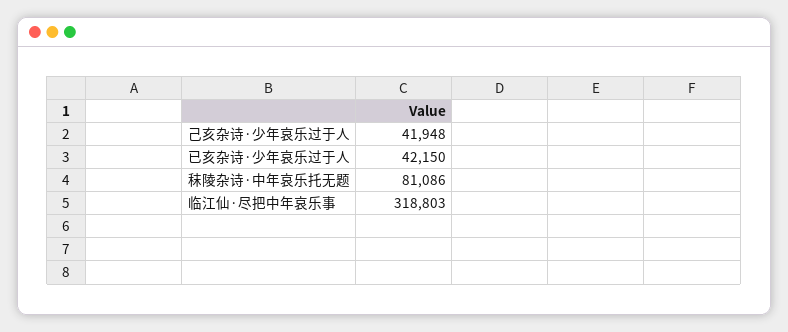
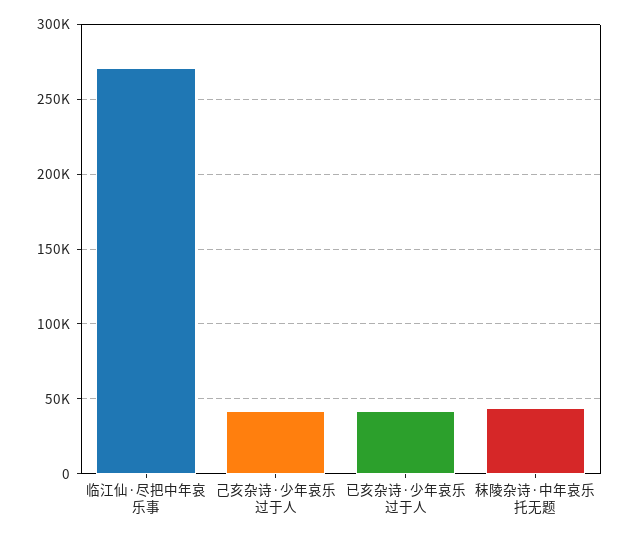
秣陵杂诗·中年哀乐托无题: 81086 -> 45000
临江仙·尽把中年哀乐事: 318803 -> 270000

